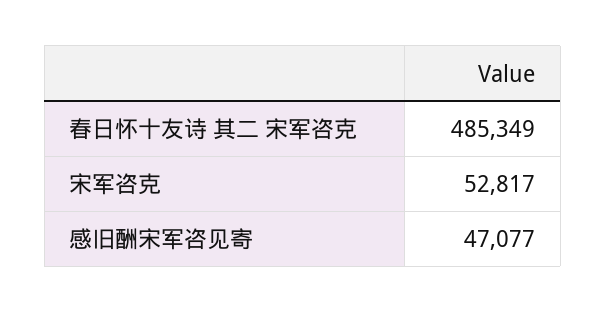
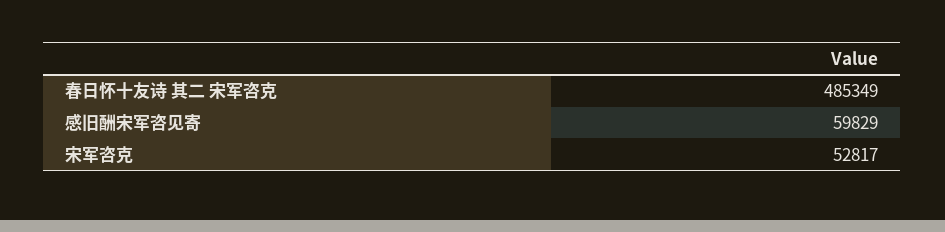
感旧酬宋军咨见寄: 47077 -> 59829

